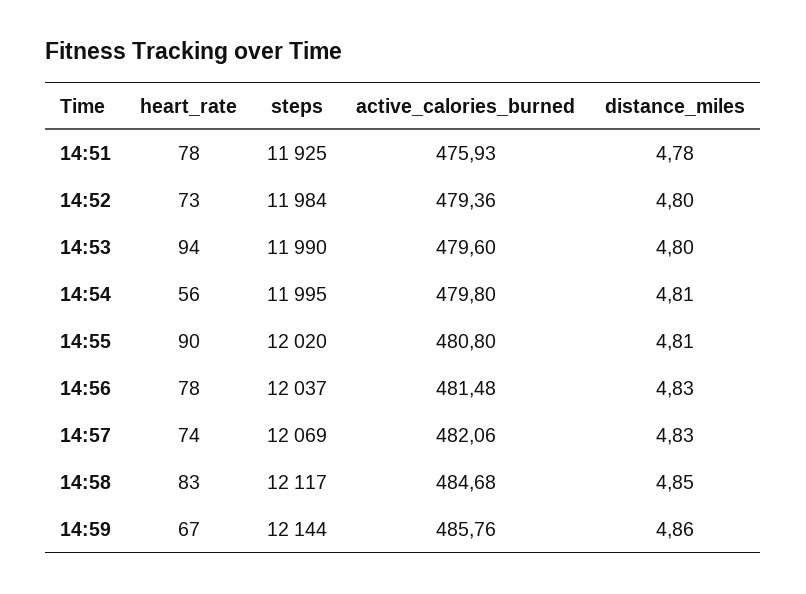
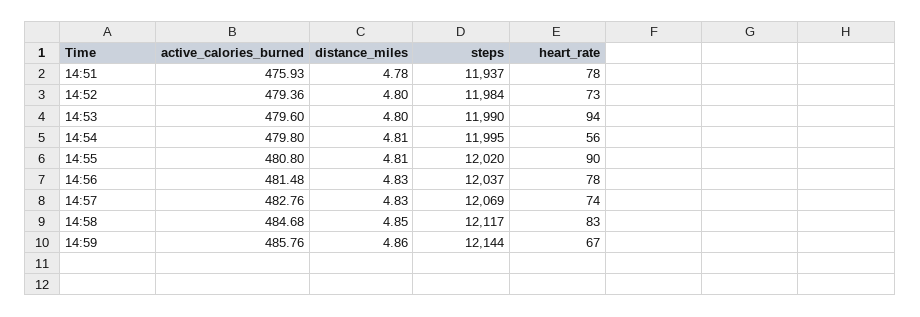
steps, 14:51: 11925 -> 11937
active_calories_burned, 14:57: 482.06 -> 482.76

